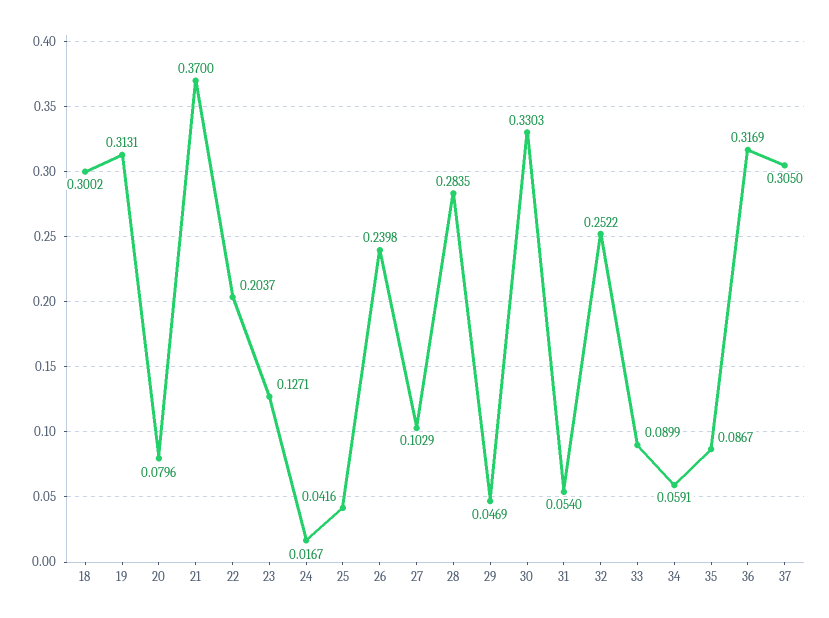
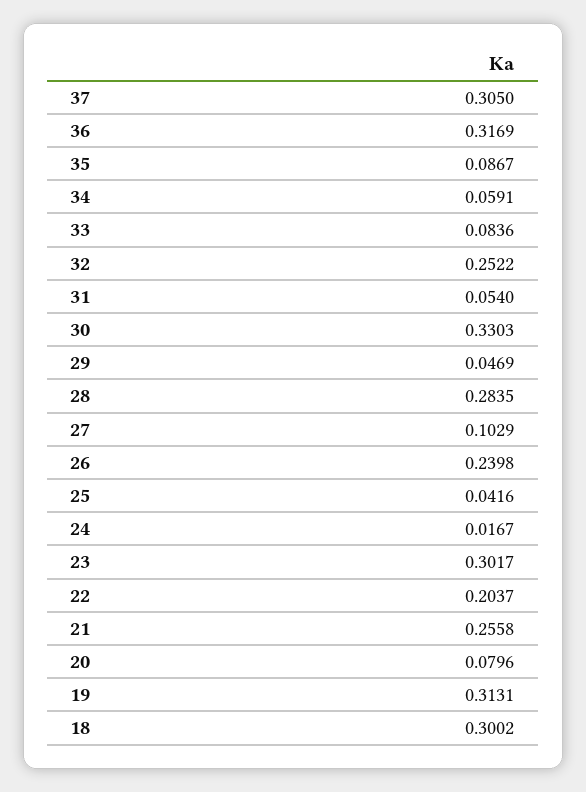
21: 0.37 -> 0.2558
23: 0.1271 -> 0.3017
33: 0.0899 -> 0.0836

